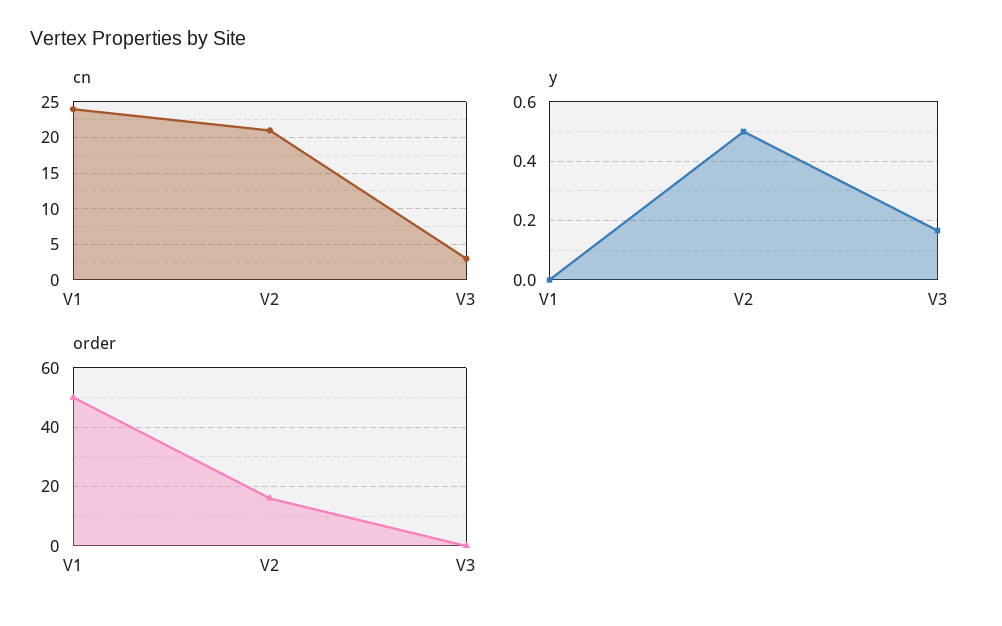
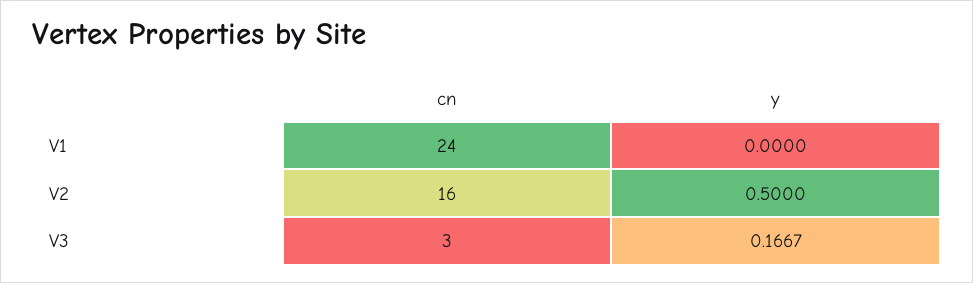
cn, V2: 21 -> 16
order, V1: 50 -> none
order, V2: 15 -> none
order, V3: 0 -> none

